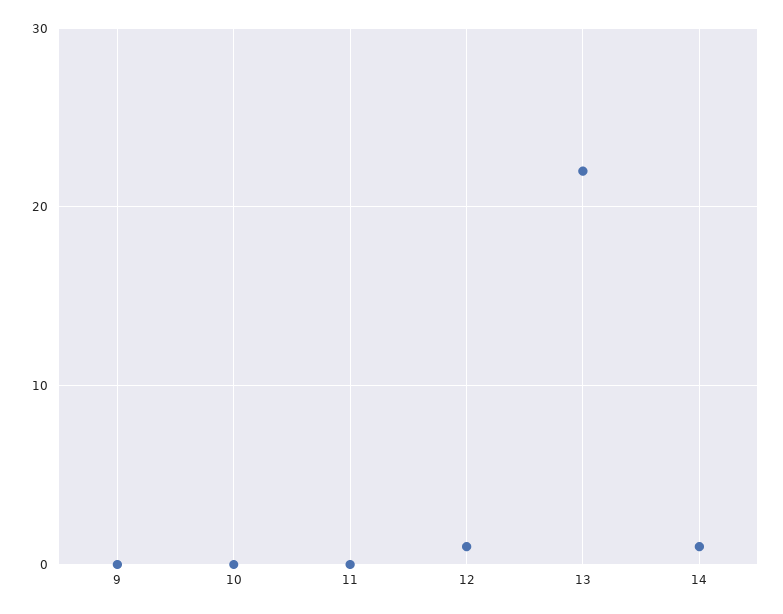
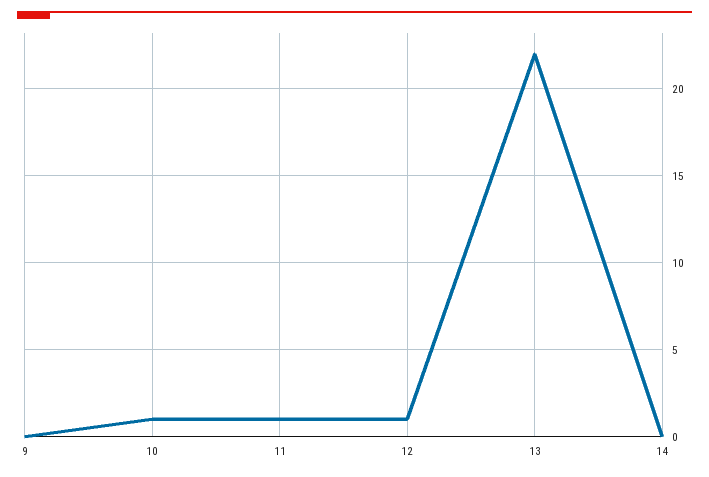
10: 0 -> 1
11: 0 -> 1
14: 1 -> 0

